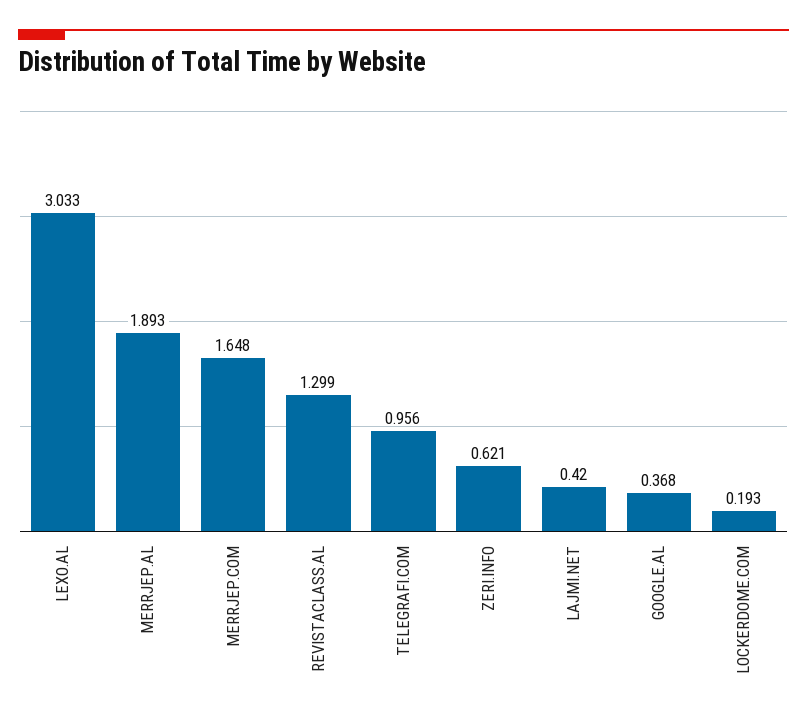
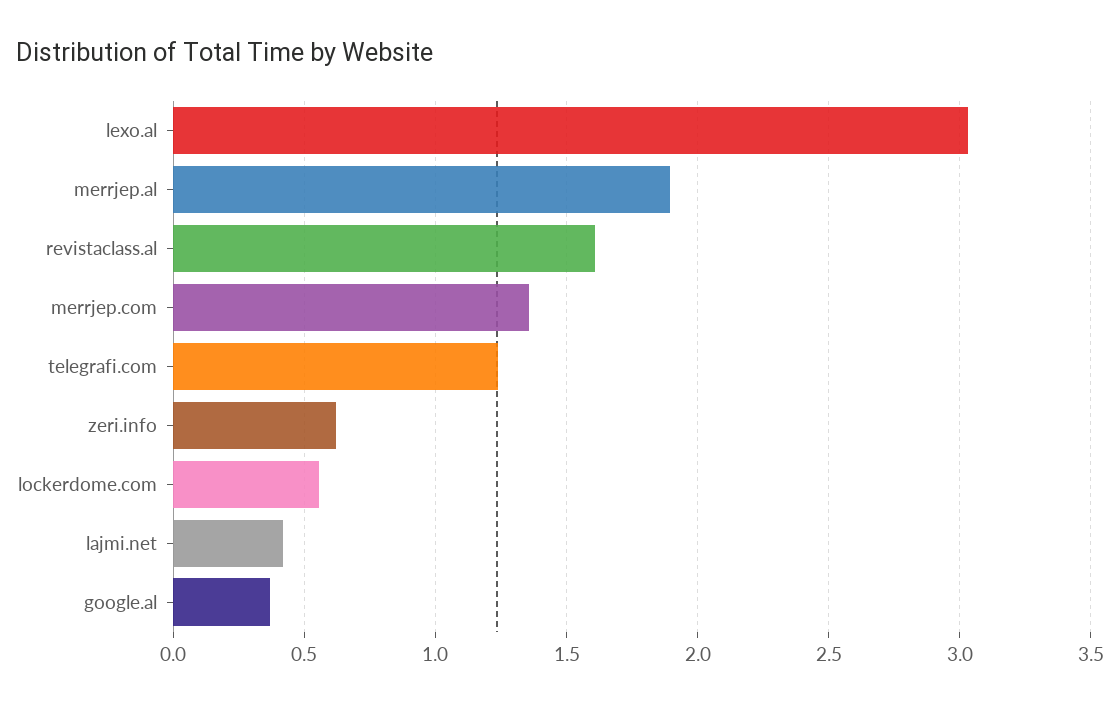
MERRJEP.COM: 1.648 -> 1.35
REVISTACLASS.AL: 1.299 -> 1.6
TELEGRAFI.COM: 0.956 -> 1.25
LOCKERDOME.COM: 0.193 -> 0.55

